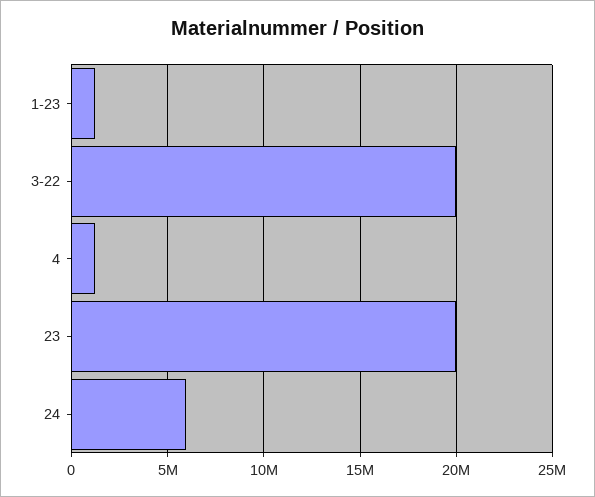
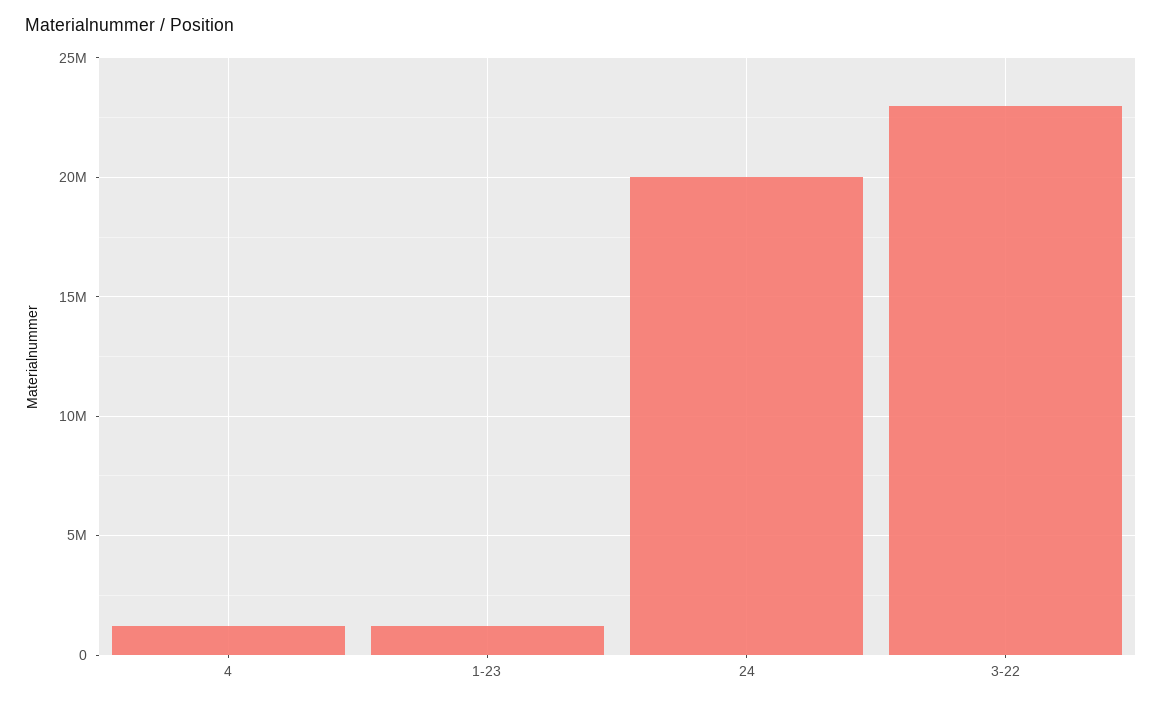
3-22: 20000000 -> 23000000
23: 20000000 -> none
24: 6000000 -> 20000000

